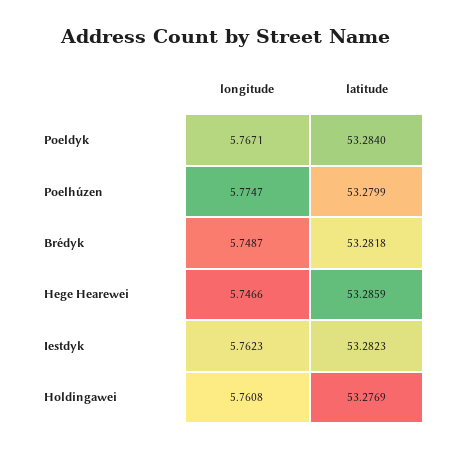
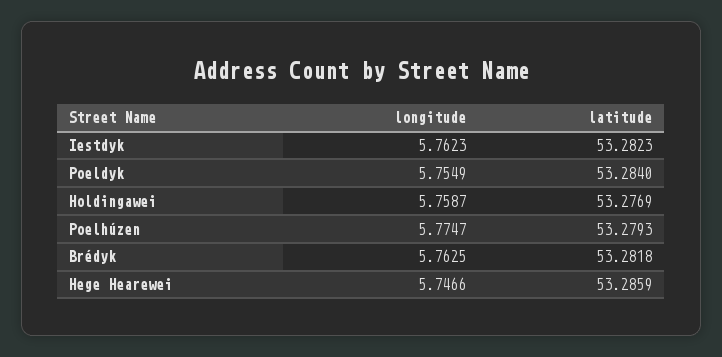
longitude, Poeldyk: 5.7671 -> 5.7549
latitude, Poelhúzen: 53.2799 -> 53.2793
longitude, Brédyk: 5.7487 -> 5.7625
longitude, Holdingawei: 5.7608 -> 5.7587

